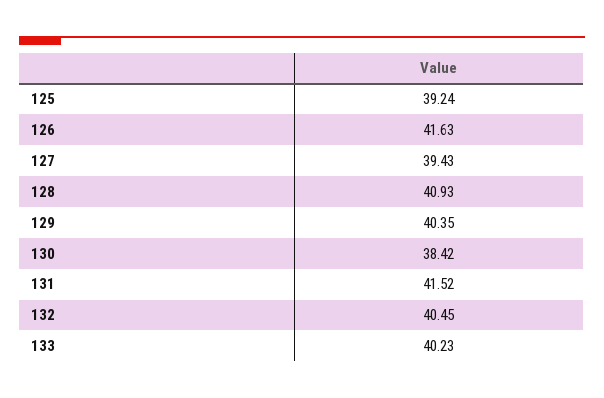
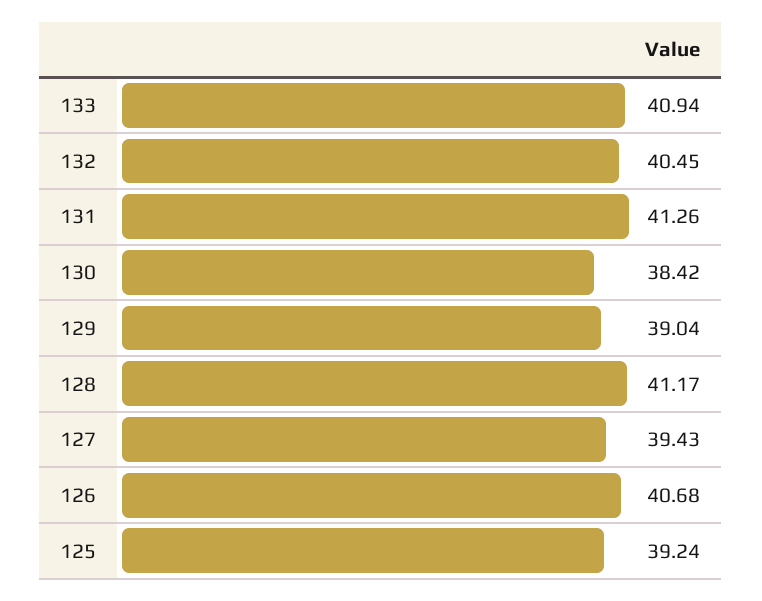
126: 41.63 -> 40.68
128: 40.93 -> 41.17
129: 40.35 -> 39.04
131: 41.52 -> 41.26
133: 40.23 -> 40.94

